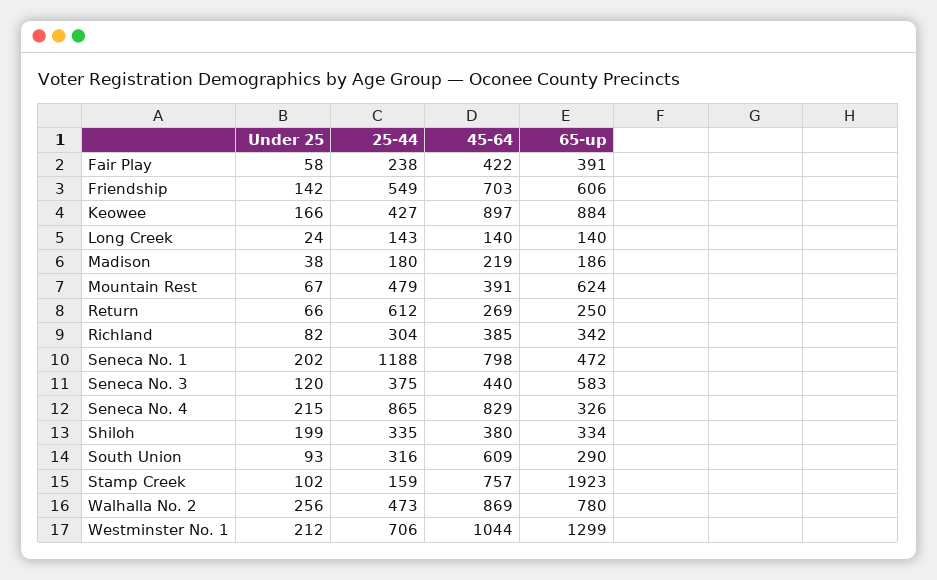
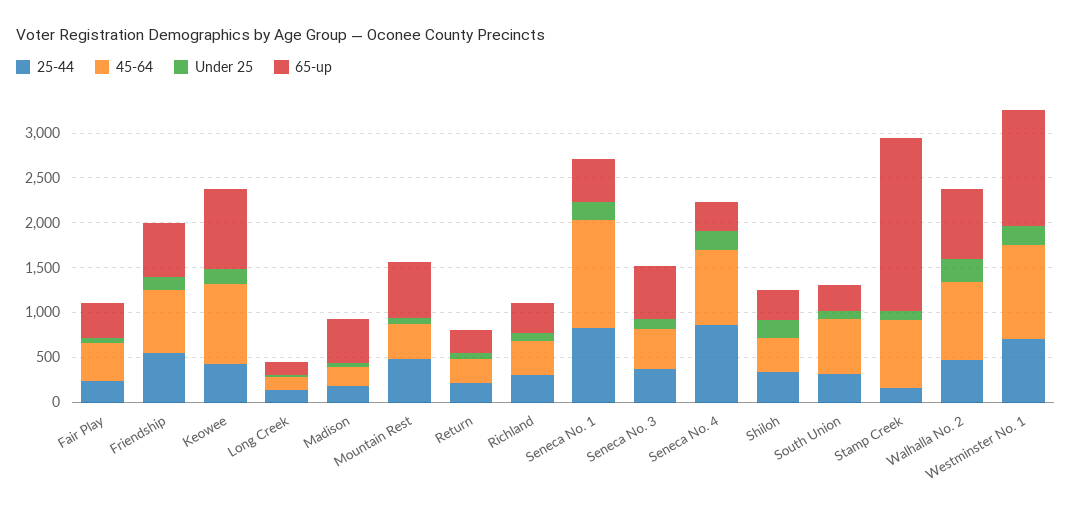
65-up, Madison: 186 -> 500
25-44, Return: 612 -> 200
25-44, Seneca No. 1: 1188 -> 800
45-64, Seneca No. 1: 798 -> 1200

